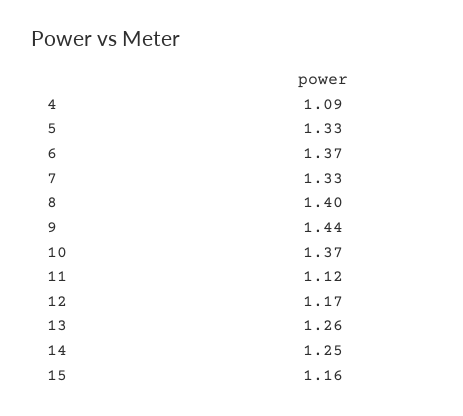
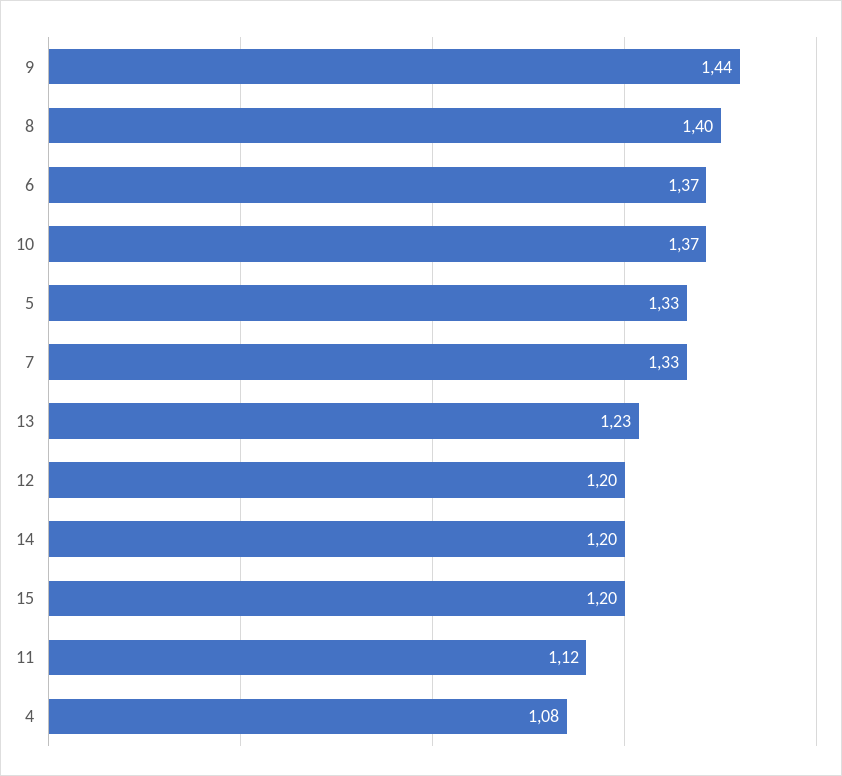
4: 1.09 -> 1.08
12: 1.17 -> 1.2
13: 1.26 -> 1.23
14: 1.25 -> 1.2
15: 1.16 -> 1.2

